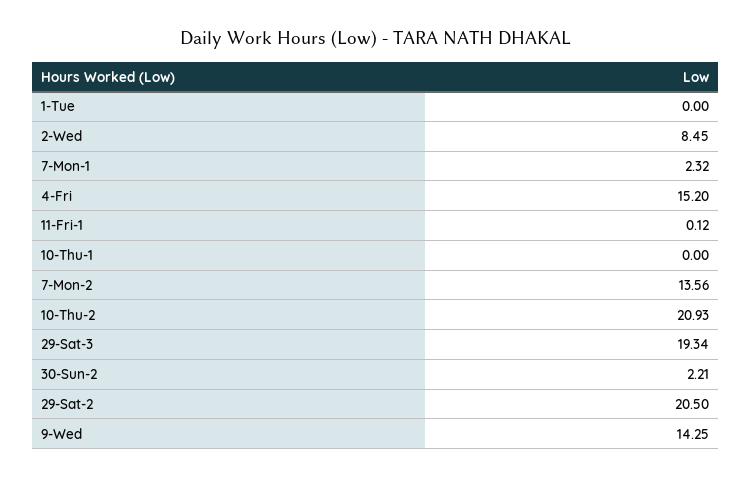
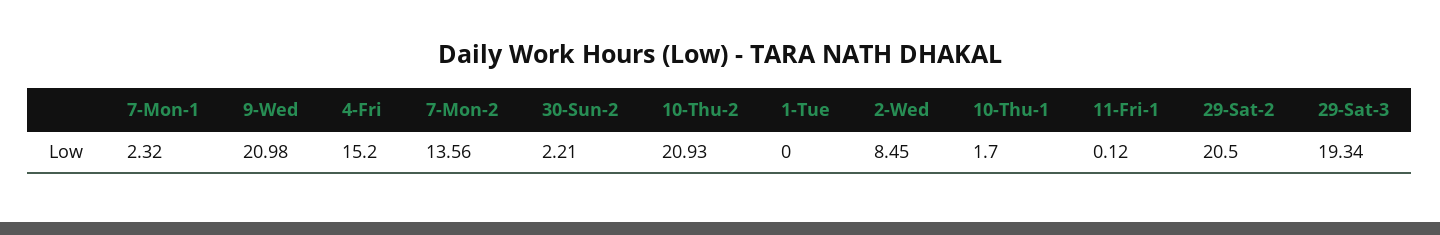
10-Thu-1: 0 -> 1.7
9-Wed: 14.25 -> 20.98

